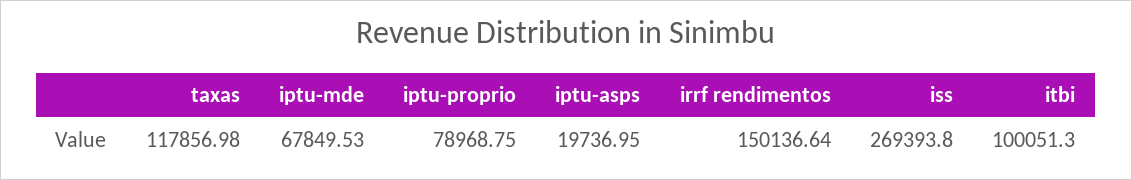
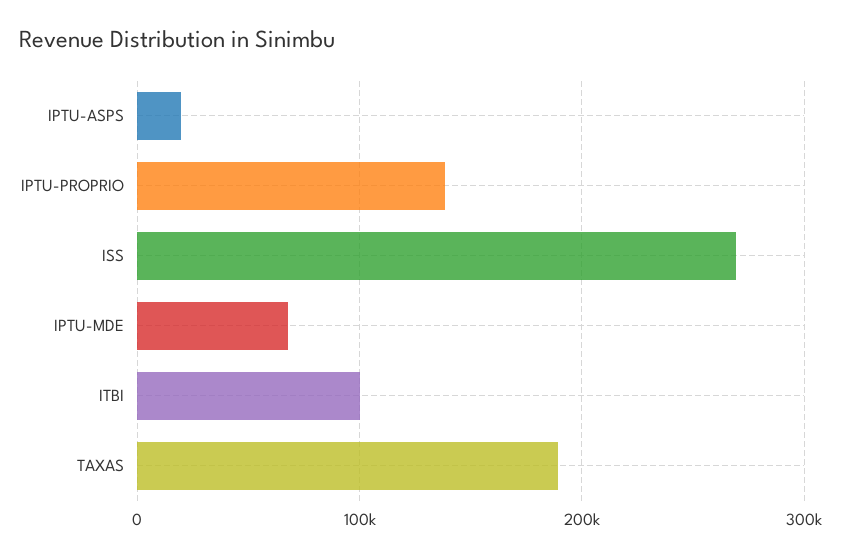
taxas: 117856.98 -> 190000
iptu-proprio: 78968.75 -> 140000
irrf rendimentos: 150136.64 -> none

